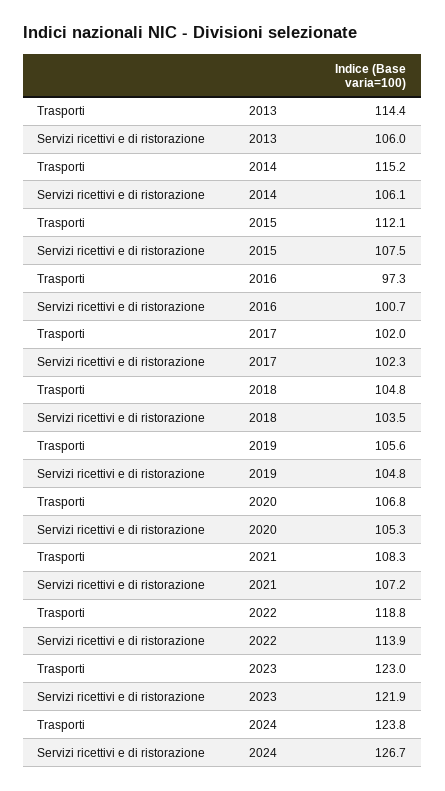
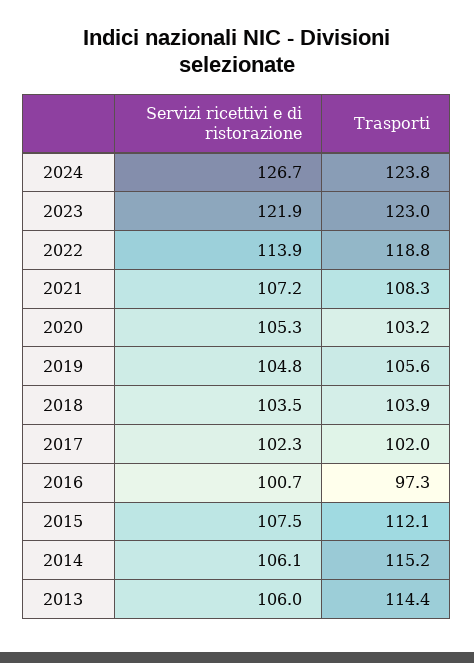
Trasporti, 2018: 104.8 -> 103.9
Trasporti, 2020: 106.8 -> 103.2

